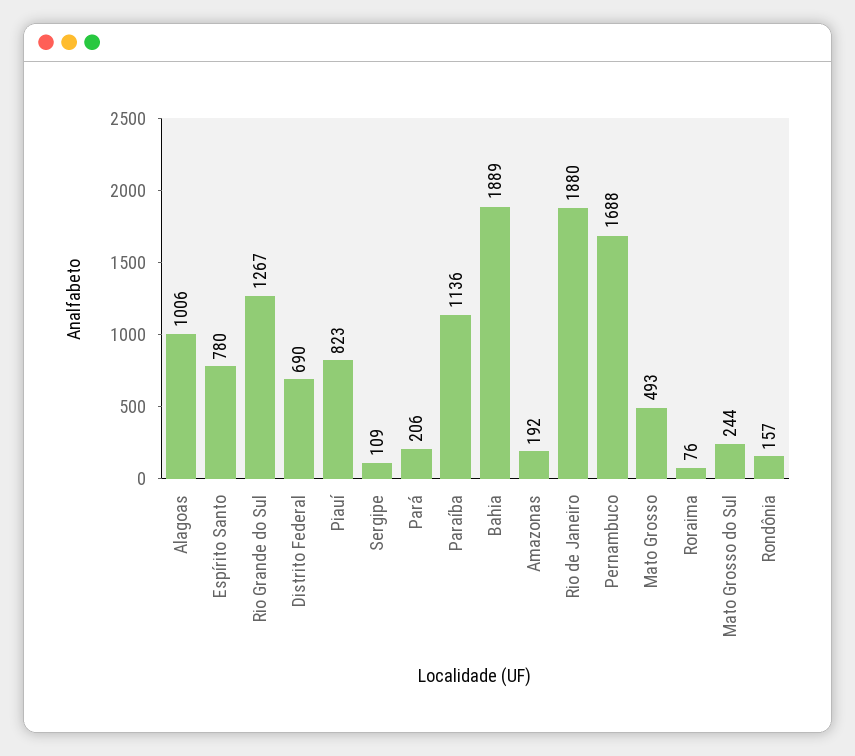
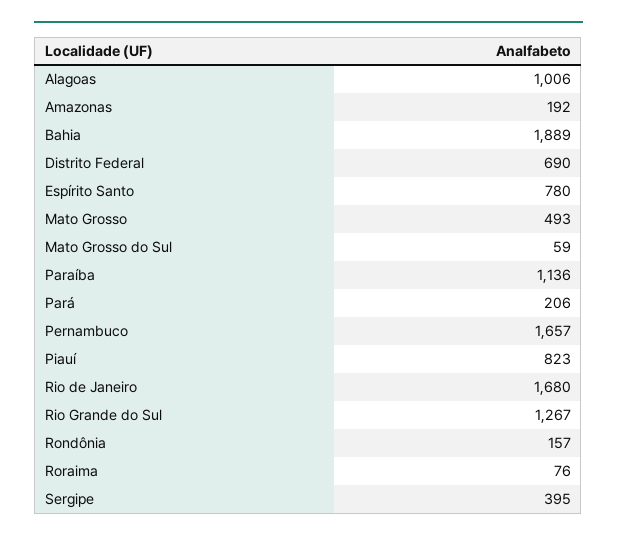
Sergipe: 109 -> 395
Rio de Janeiro: 1880 -> 1680
Pernambuco: 1688 -> 1657
Mato Grosso do Sul: 244 -> 59

